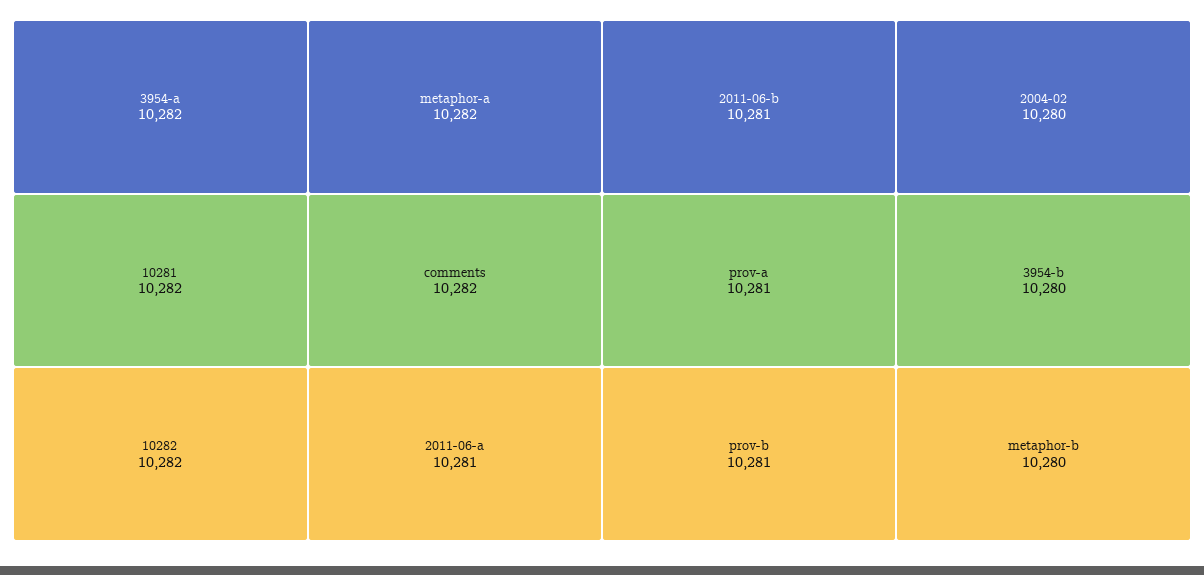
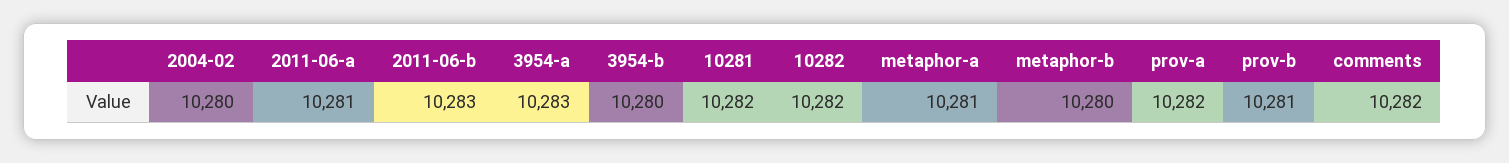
3954-a: 10282 -> 10283
metaphor-a: 10282 -> 10281
2011-06-b: 10281 -> 10283
prov-a: 10281 -> 10282

